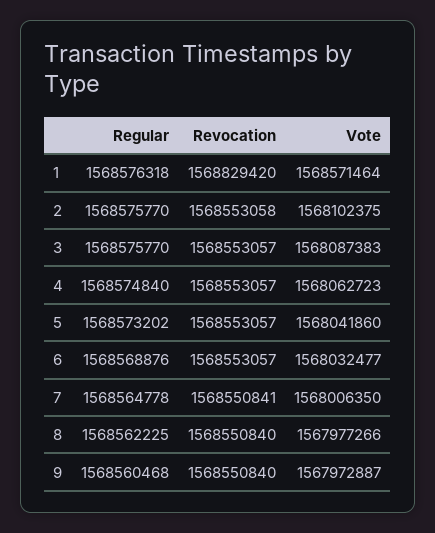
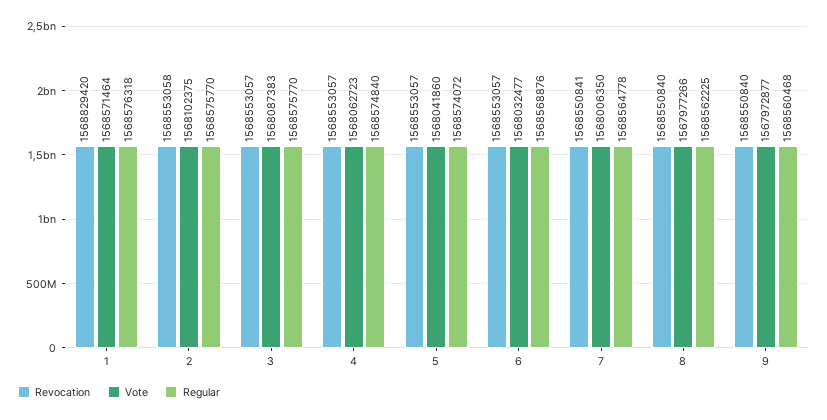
Regular, 5: 1568573202 -> 1568574072
Vote, 9: 1567972887 -> 1567972877

